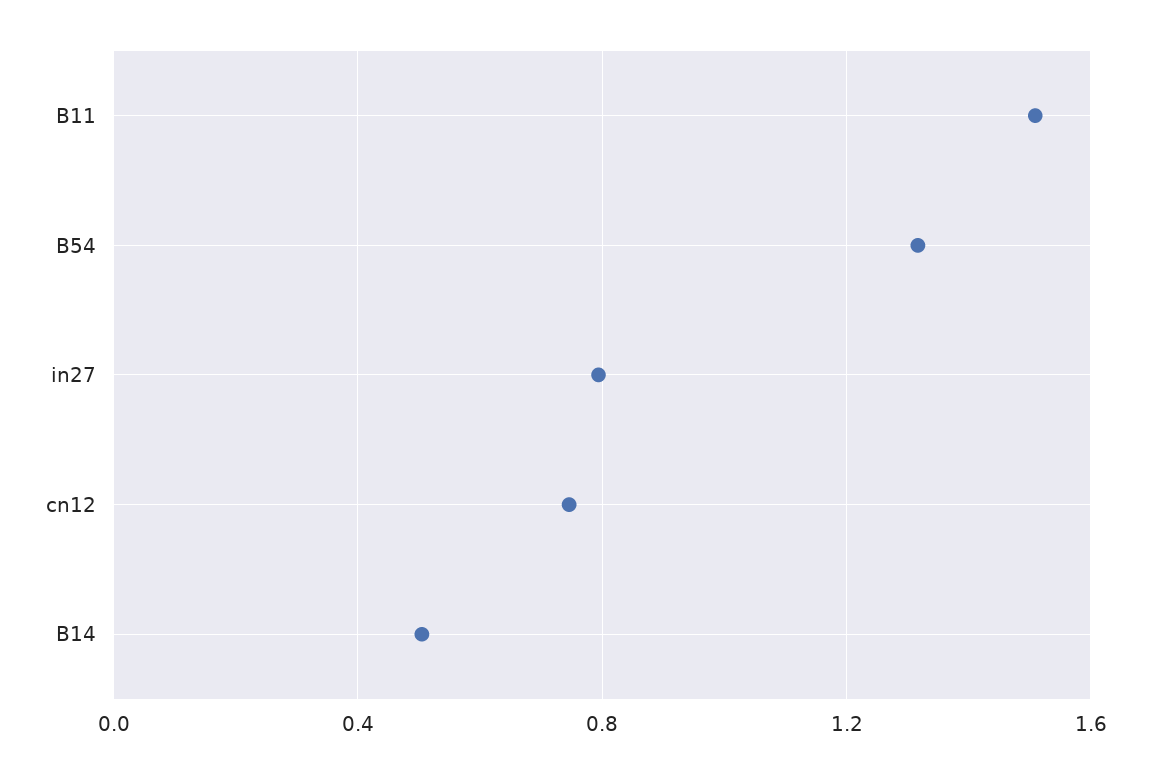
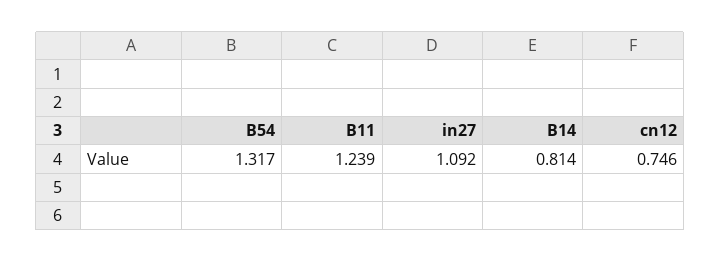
B11: 1.5 -> 1.239
in27: 0.8 -> 1.092
B14: 0.5 -> 0.814

